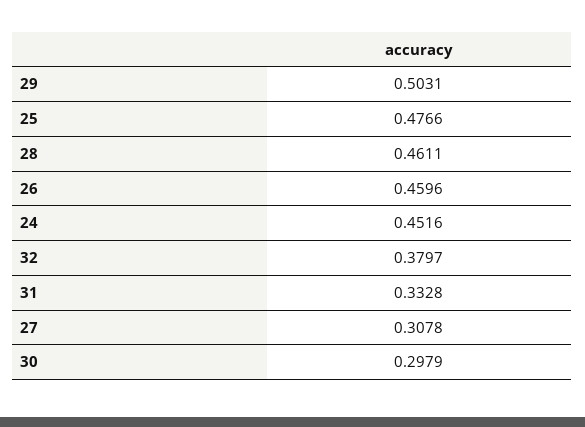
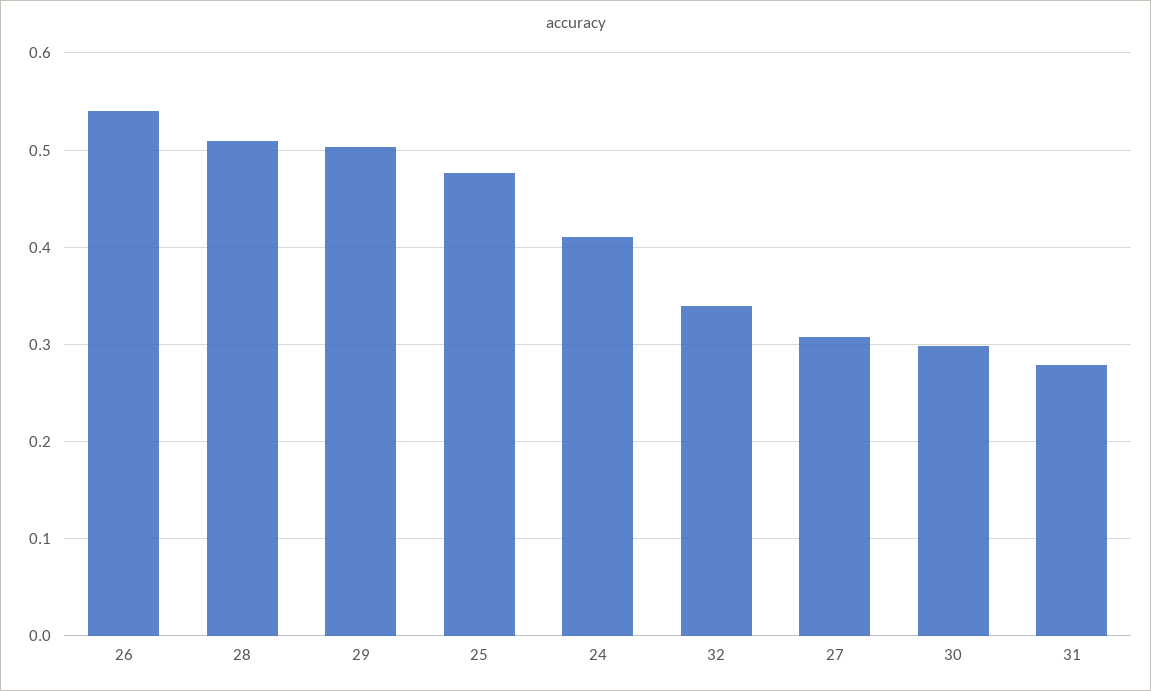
28: 0.4611 -> 0.51
26: 0.4596 -> 0.54
24: 0.4516 -> 0.41
32: 0.3797 -> 0.34
31: 0.3328 -> 0.28

